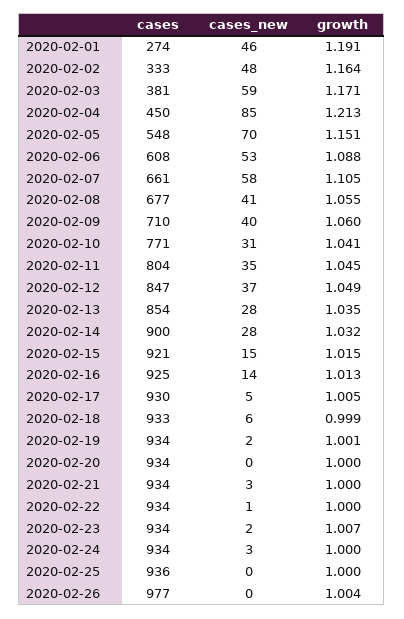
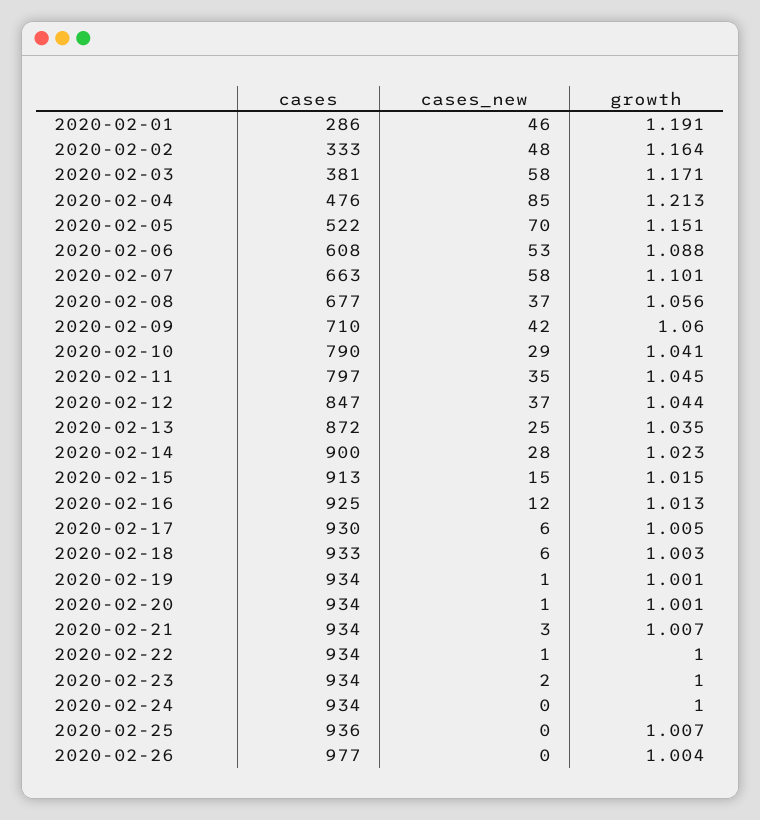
cases, 2020-02-01: 274 -> 286
cases_new, 2020-02-03: 59 -> 58
cases, 2020-02-04: 450 -> 476
cases, 2020-02-05: 548 -> 522
cases, 2020-02-07: 661 -> 663
growth, 2020-02-07: 1.105 -> 1.101
cases_new, 2020-02-08: 41 -> 37
growth, 2020-02-08: 1.055 -> 1.056
cases_new, 2020-02-09: 40 -> 42
cases, 2020-02-10: 771 -> 790
cases_new, 2020-02-10: 31 -> 29
cases, 2020-02-11: 804 -> 797
growth, 2020-02-12: 1.049 -> 1.044
cases, 2020-02-13: 854 -> 872
cases_new, 2020-02-13: 28 -> 25
growth, 2020-02-14: 1.032 -> 1.023
cases, 2020-02-15: 921 -> 913
cases_new, 2020-02-16: 14 -> 12
cases_new, 2020-02-17: 5 -> 6
growth, 2020-02-18: 0.999 -> 1.003
cases_new, 2020-02-19: 2 -> 1
cases_new, 2020-02-20: 0 -> 1
growth, 2020-02-20: 1 -> 1.001
growth, 2020-02-21: 1 -> 1.007
growth, 2020-02-23: 1.007 -> 1
cases_new, 2020-02-24: 3 -> 0
growth, 2020-02-25: 1 -> 1.007

